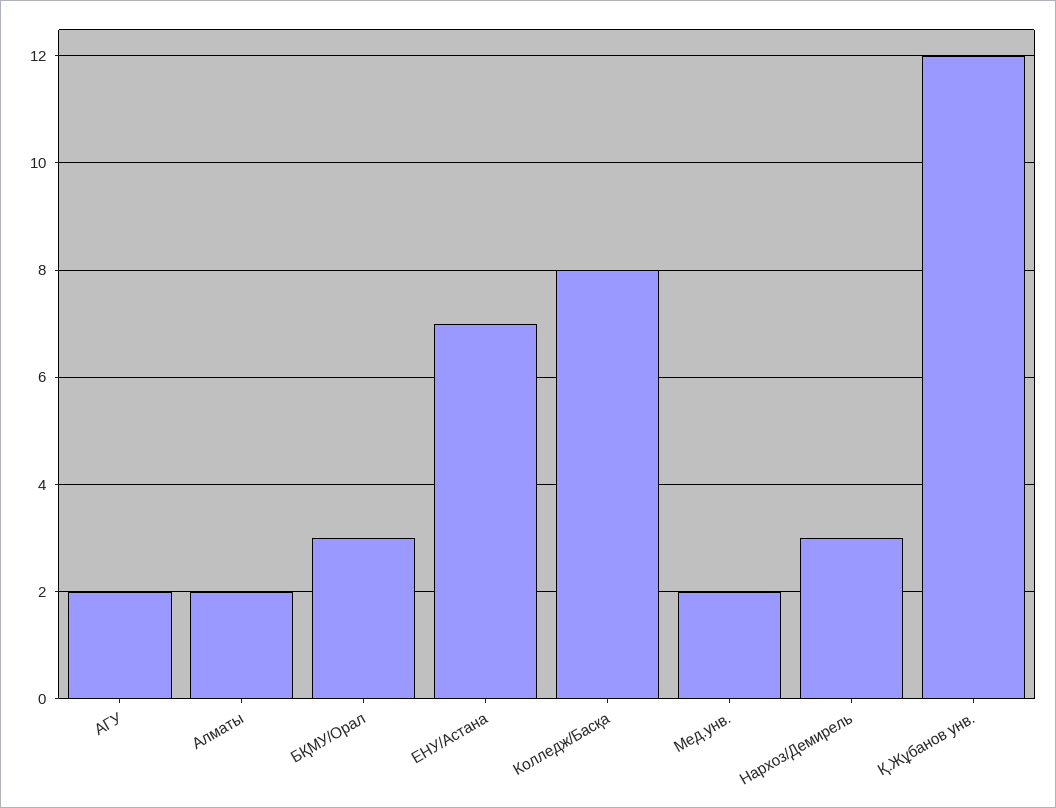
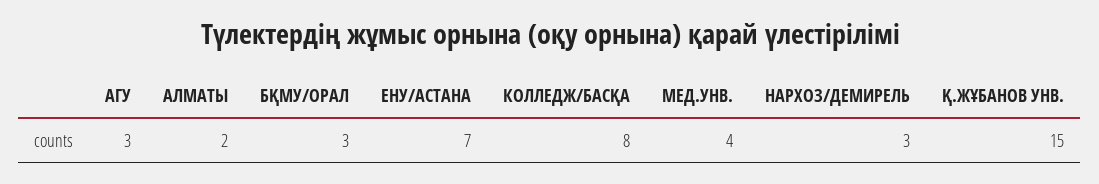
АГУ: 2 -> 3
Мед.унв.: 2 -> 4
Қ.Жұбанов унв.: 12 -> 15

